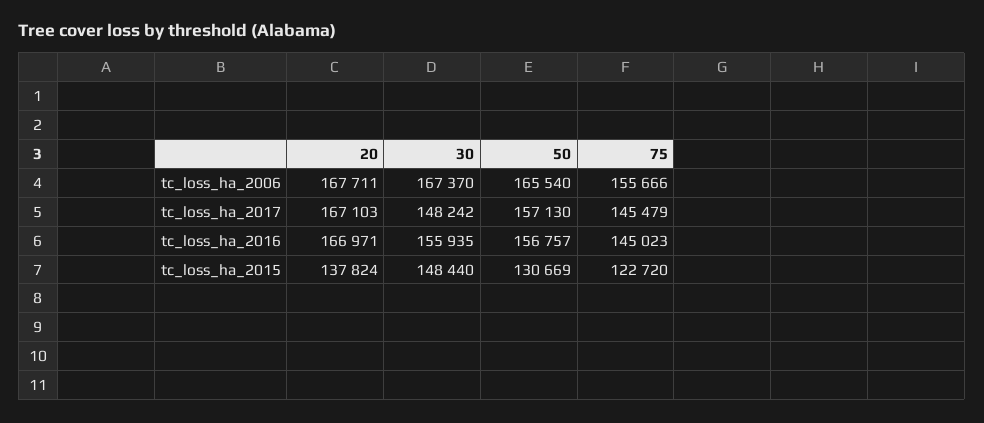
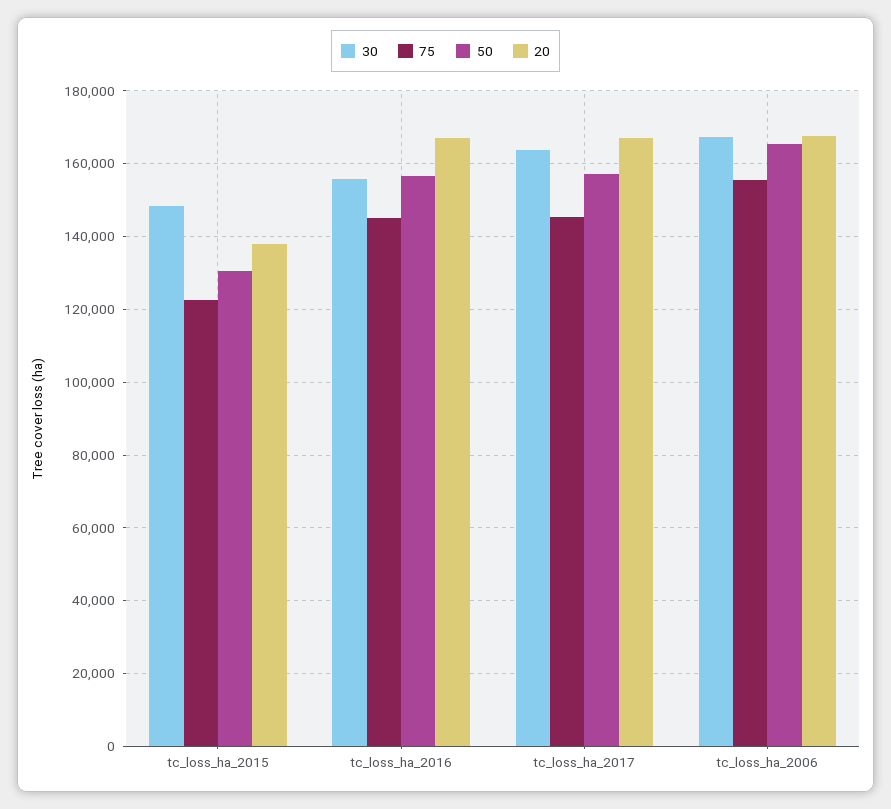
30, tc_loss_ha_2017: 148242 -> 164000

